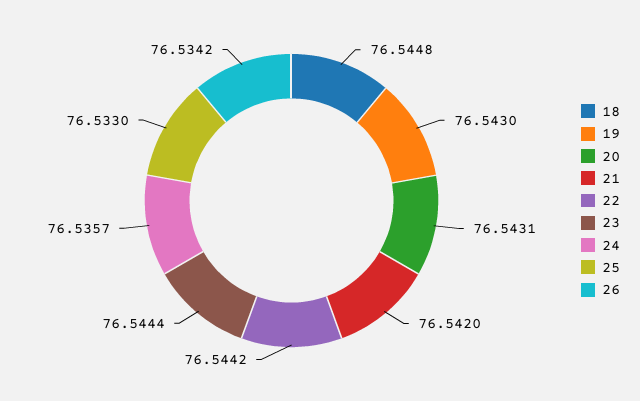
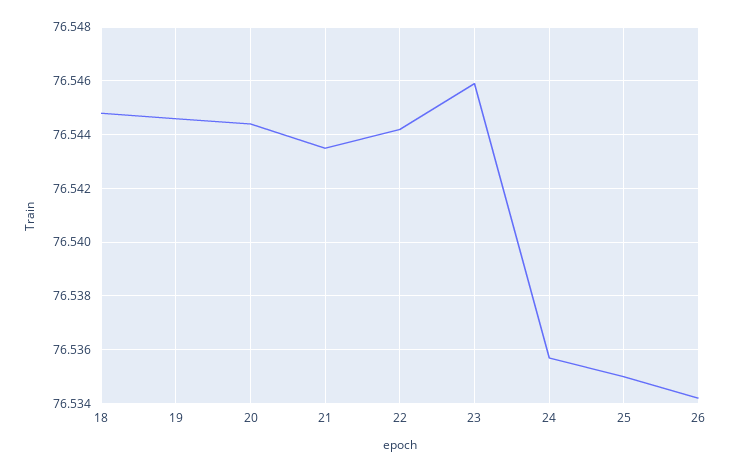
19: 76.543 -> 76.5445
20: 76.5431 -> 76.5445
21: 76.542 -> 76.5435
23: 76.5444 -> 76.546
25: 76.533 -> 76.535

